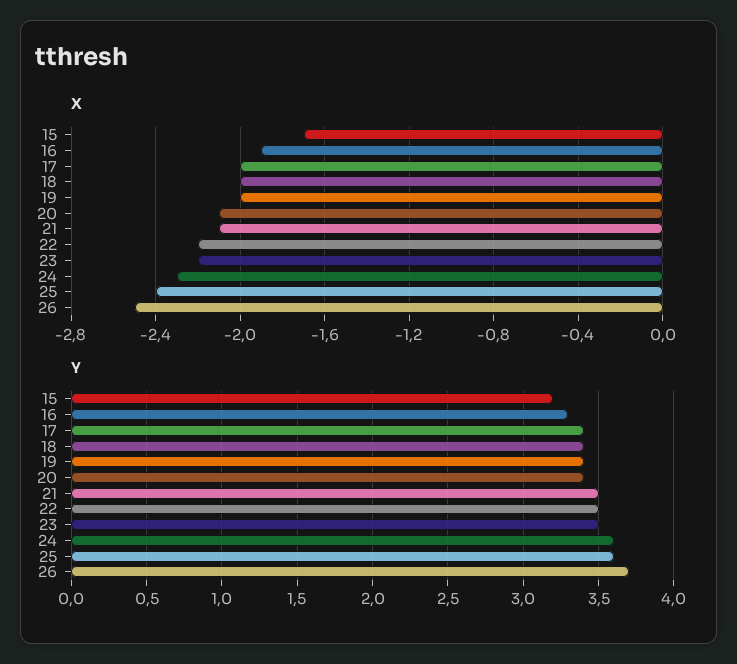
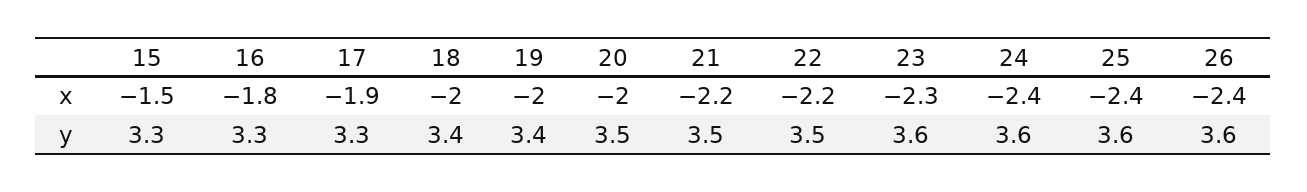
X, 15: -1.7 -> -1.5
X, 16: -1.9 -> -1.8
X, 17: -2 -> -1.9
X, 20: -2.1 -> -2
X, 21: -2.1 -> -2.2
X, 23: -2.2 -> -2.3
X, 24: -2.3 -> -2.4
X, 26: -2.5 -> -2.4
Y, 15: 3.2 -> 3.3
Y, 17: 3.4 -> 3.3
Y, 20: 3.4 -> 3.5
Y, 23: 3.5 -> 3.6
Y, 26: 3.7 -> 3.6

